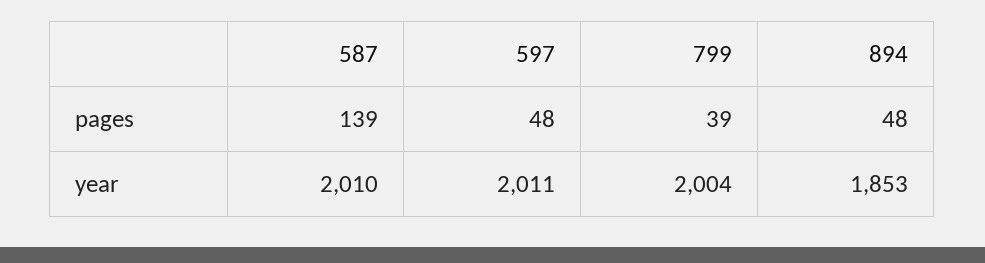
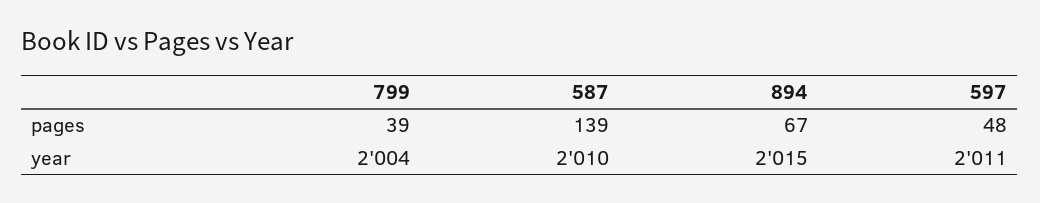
894, pages: 48 -> 67
894, year: 1853 -> 2015

